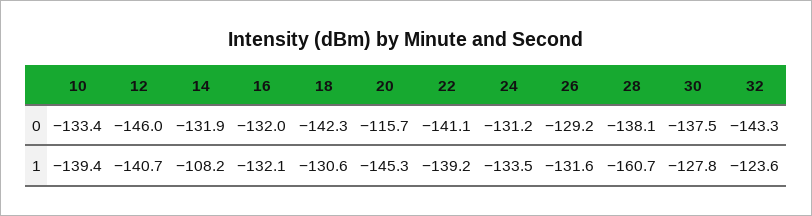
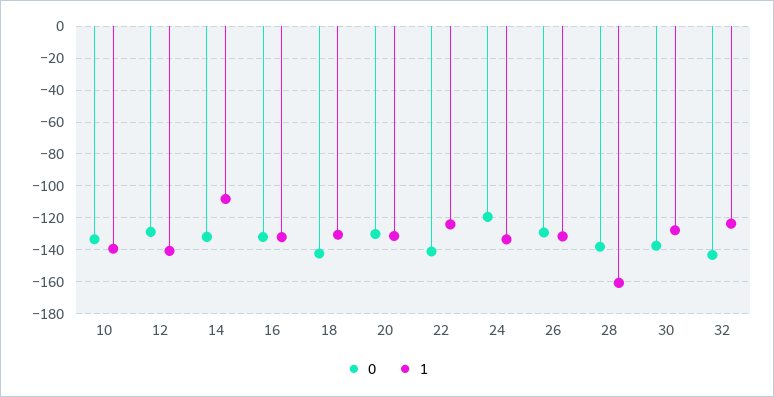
0, 12: -146 -> -130
0, 20: -115.7 -> -130
0, 24: -131.2 -> -120
1, 20: -145.3 -> -130
1, 22: -139.2 -> -125

